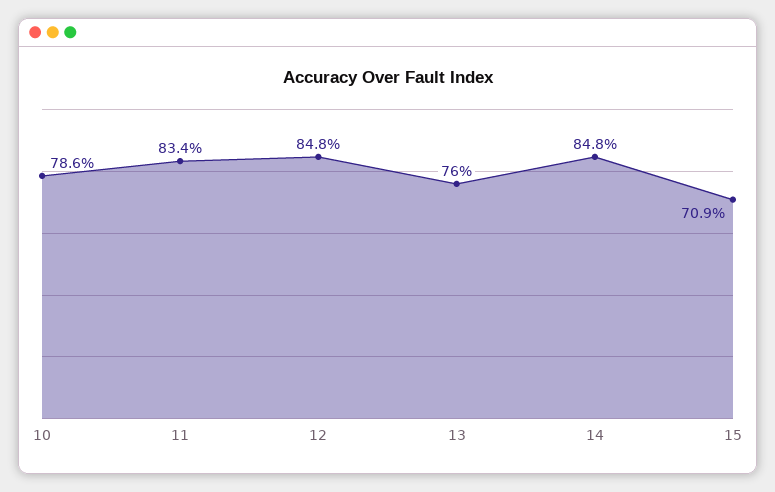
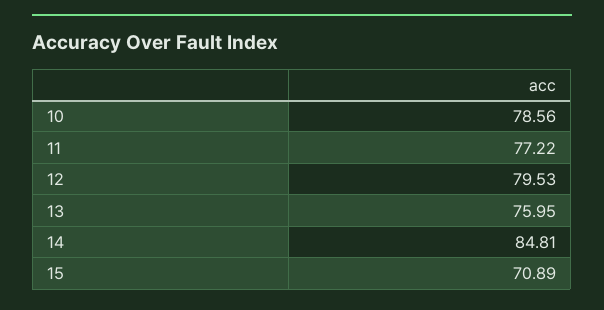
11: 83.4 -> 77.22
12: 84.8 -> 79.53

